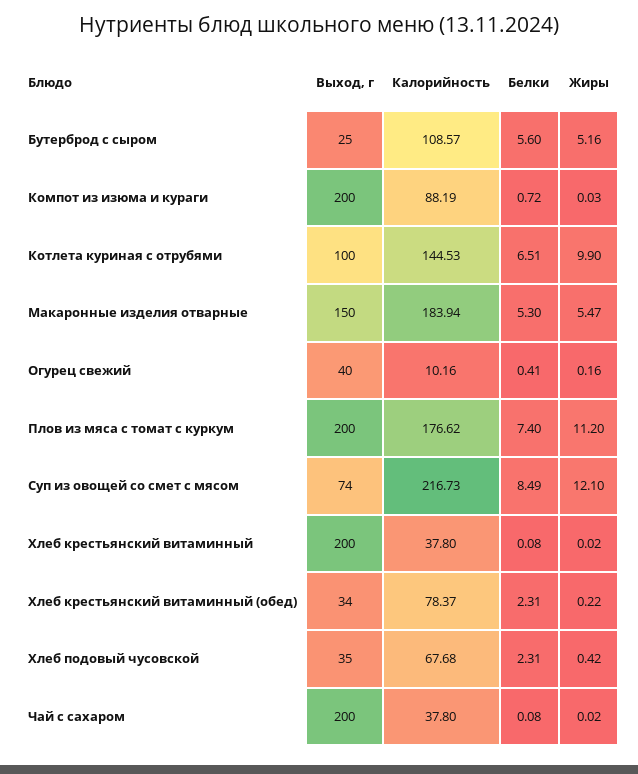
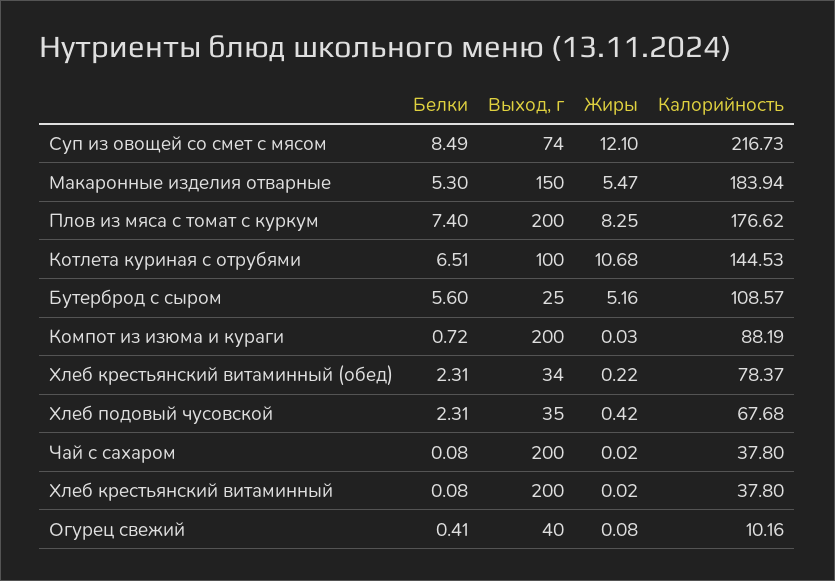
Жиры, Котлета куриная с отрубями: 9.9 -> 10.68
Жиры, Огурец свежий: 0.16 -> 0.08
Жиры, Плов из мяса с томат с куркум: 11.2 -> 8.25

